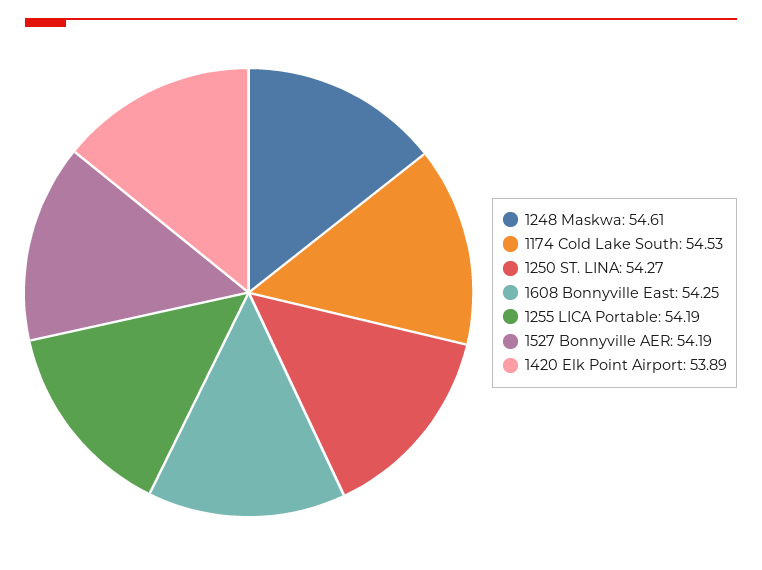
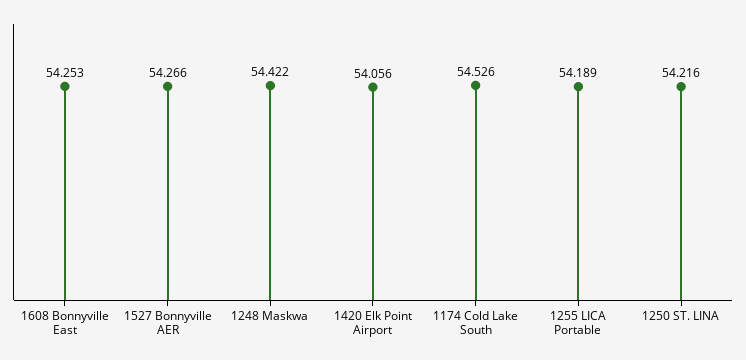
1248 Maskwa: 54.61 -> 54.422
1250 ST. LINA: 54.27 -> 54.216
1527 Bonnyville AER: 54.19 -> 54.266
1420 Elk Point Airport: 53.89 -> 54.056

